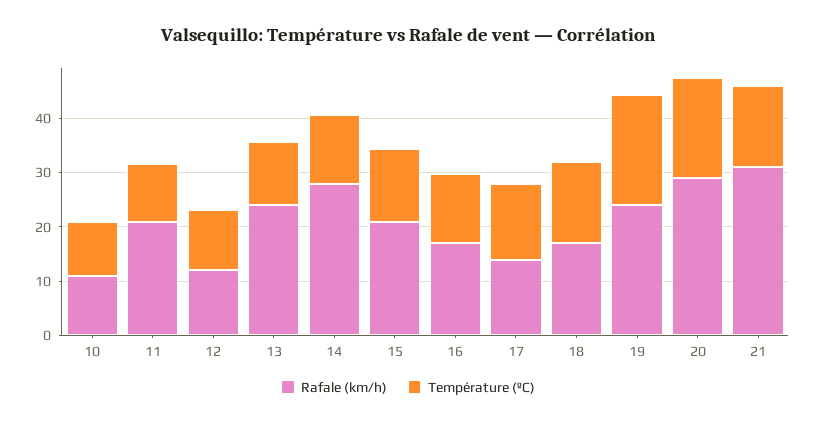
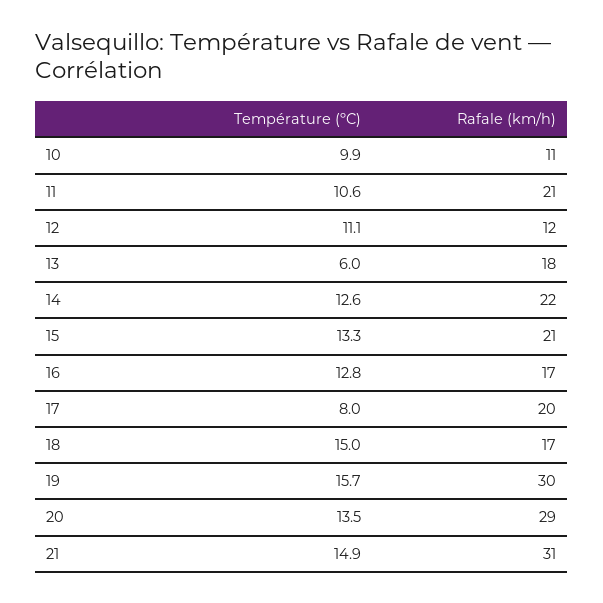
Rafale (km/h), 13: 24 -> 18
Température (ºC), 13: 12 -> 6
Rafale (km/h), 14: 28 -> 22
Rafale (km/h), 17: 14 -> 20
Température (ºC), 17: 14 -> 8
Rafale (km/h), 19: 24 -> 30
Température (ºC), 19: 20 -> 15.7
Température (ºC), 20: 18 -> 13.5

